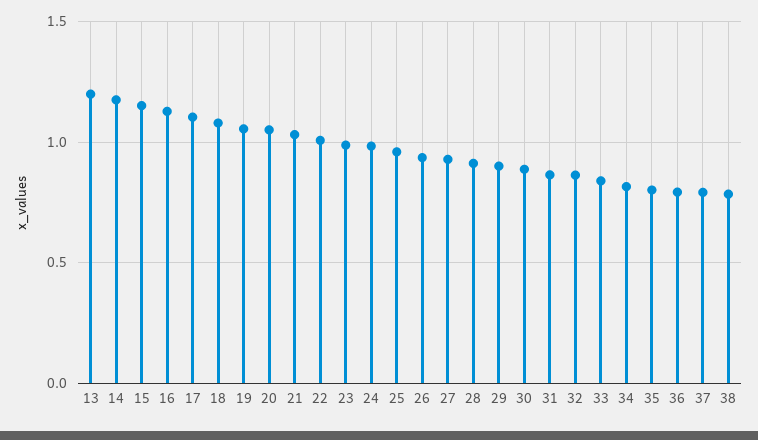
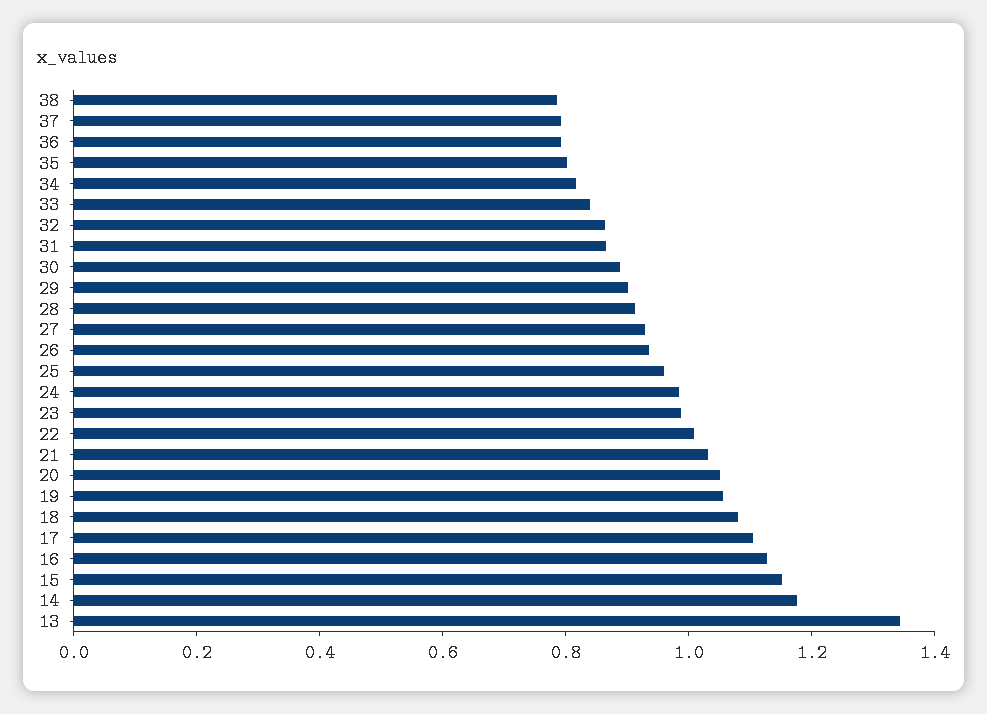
13: 1.2 -> 1.35

